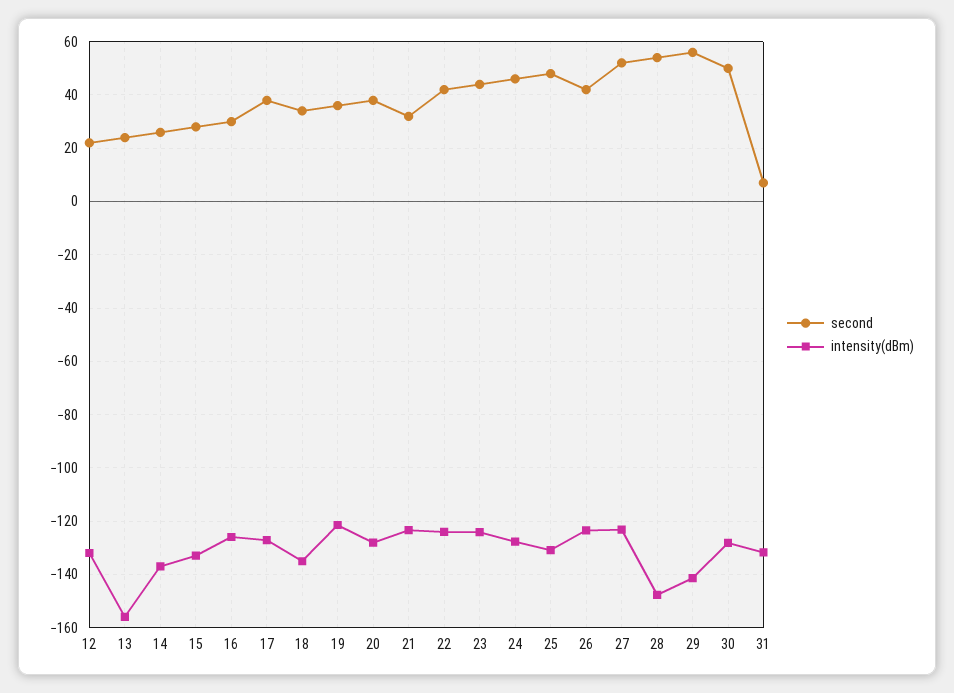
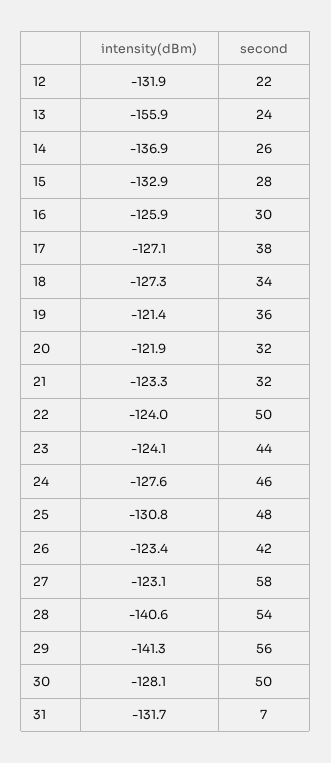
intensity(dBm), 18: -135 -> -127.3
second, 20: 37.5 -> 32
intensity(dBm), 20: -127.5 -> -121.9
second, 22: 42.5 -> 50
second, 27: 52.5 -> 58
intensity(dBm), 28: -147.5 -> -140.6

